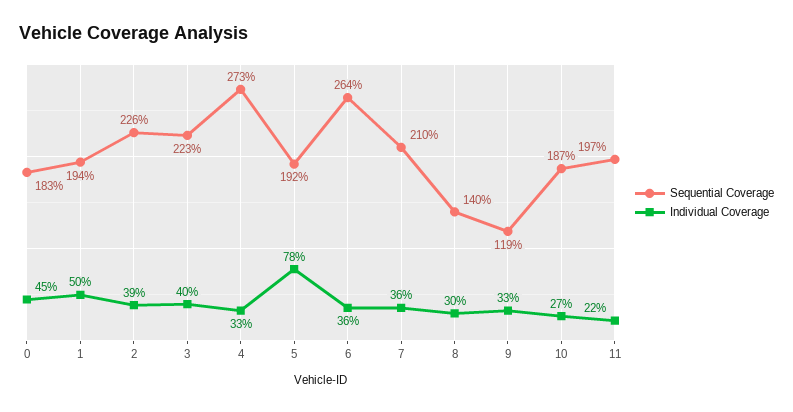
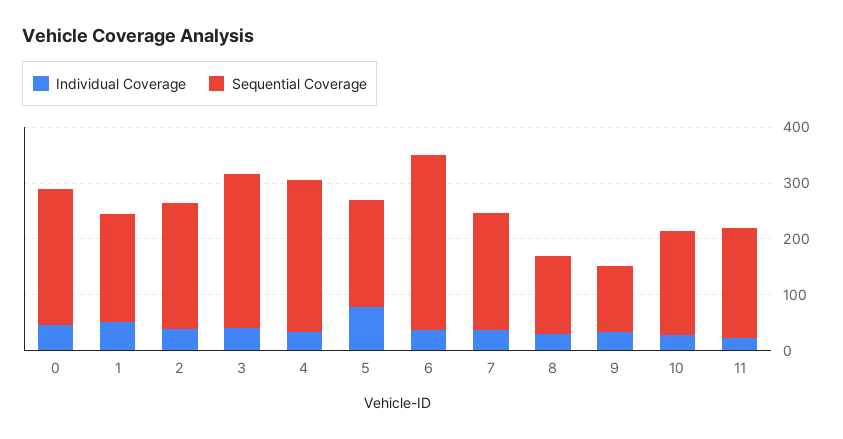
Sequential Coverage, 0: 183 -> 240
Sequential Coverage, 3: 223 -> 280
Sequential Coverage, 6: 264 -> 320

